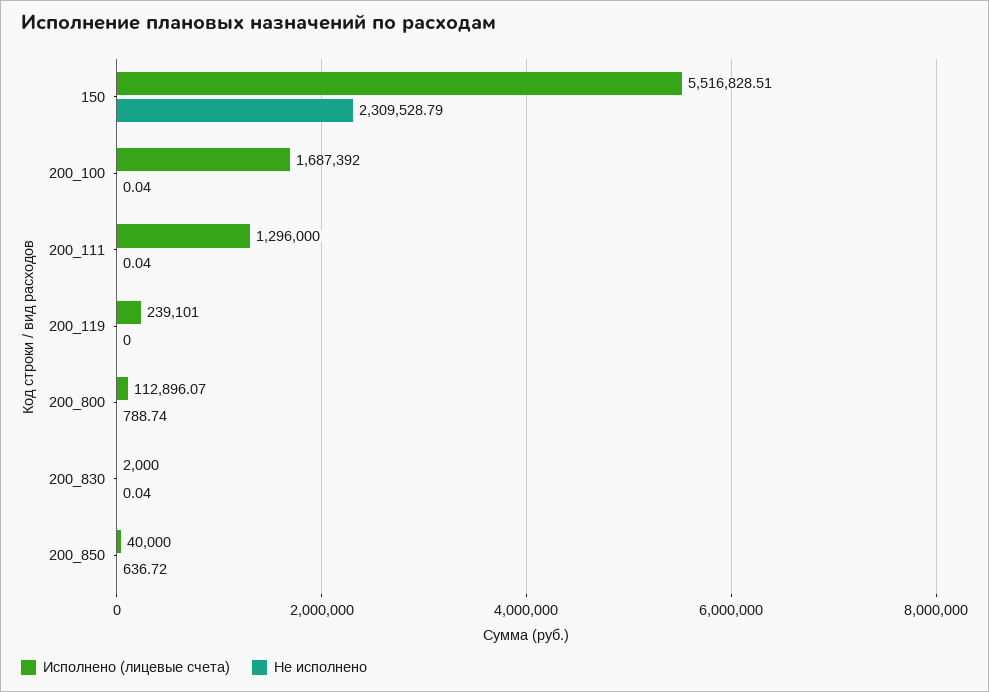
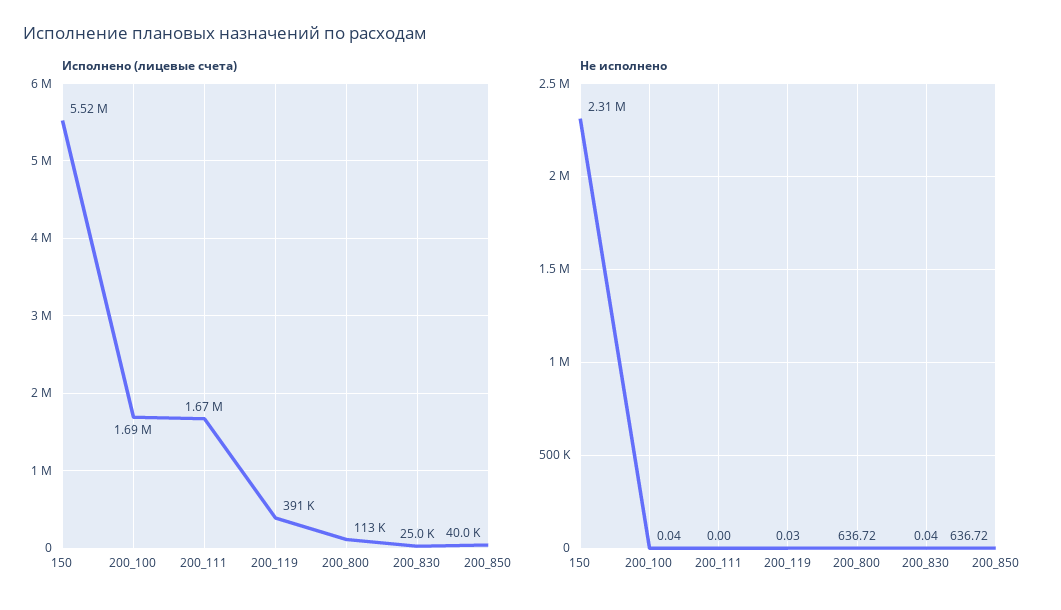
Исполнено (лицевые счета), 200_111: 1296000 -> 1670000
Не исполнено, 200_111: 0.04 -> 0
Исполнено (лицевые счета), 200_119: 239101 -> 391000
Не исполнено, 200_119: 0 -> 0.03
Не исполнено, 200_800: 788.74 -> 636.72
Исполнено (лицевые счета), 200_830: 2000 -> 25000

